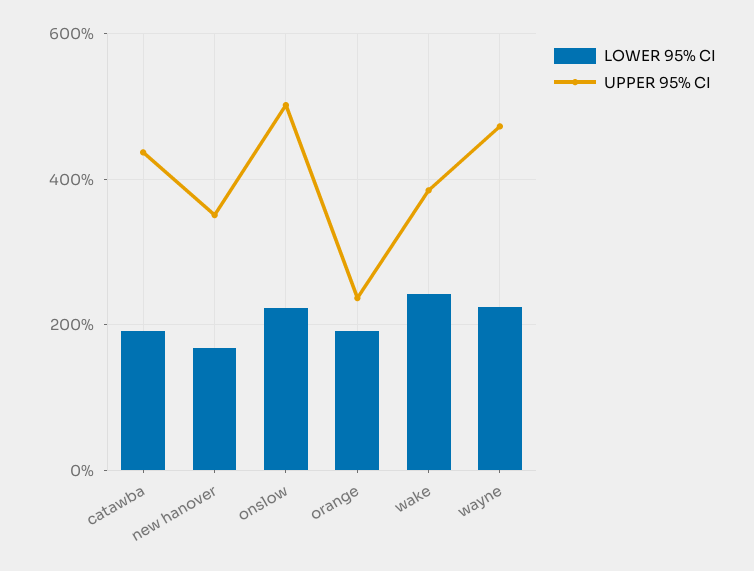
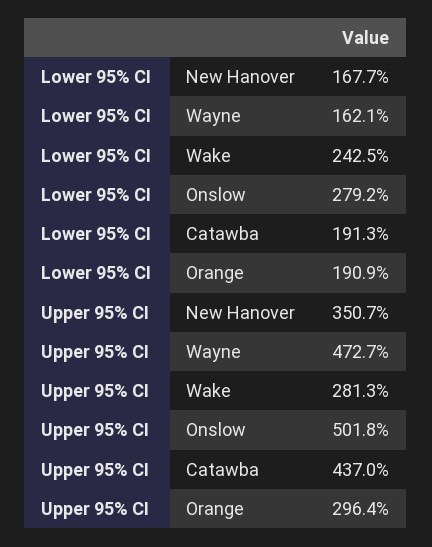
LOWER 95% CI, onslow: 220 -> 279.2
UPPER 95% CI, orange: 240 -> 296.4
UPPER 95% CI, wake: 380 -> 281.3
LOWER 95% CI, wayne: 220 -> 162.1

